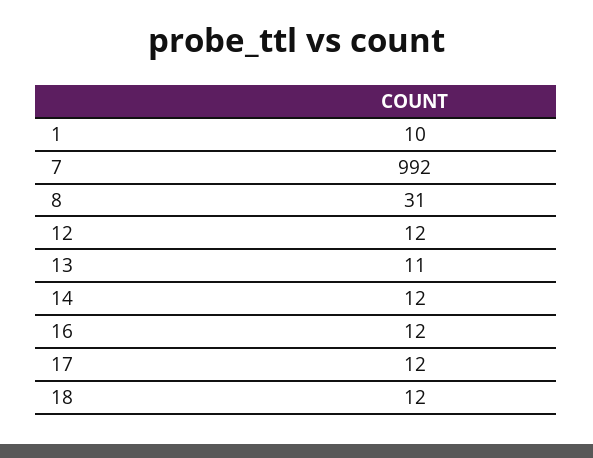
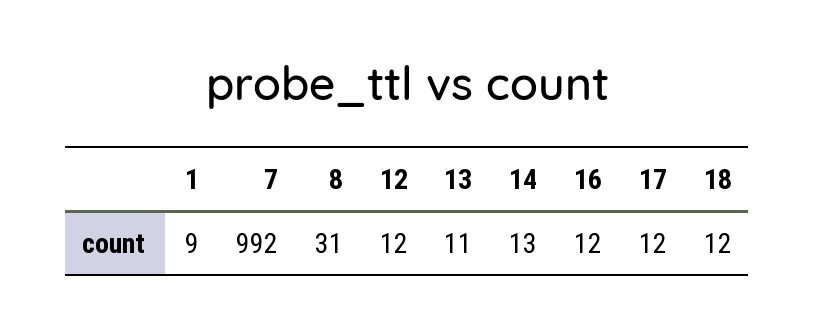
1: 10 -> 9
14: 12 -> 13

